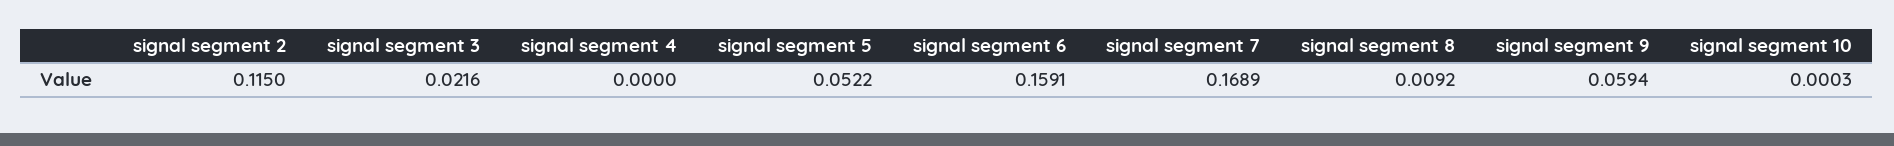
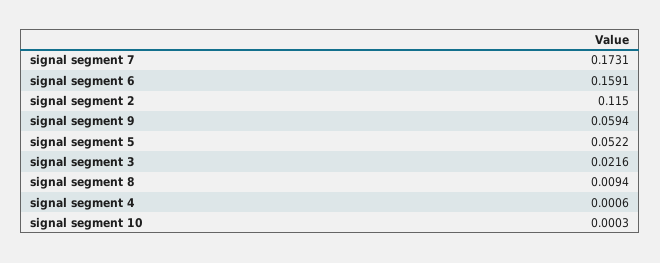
signal segment 4: 0 -> 0.0006
signal segment 7: 0.1689 -> 0.1731
signal segment 8: 0.0092 -> 0.0094

